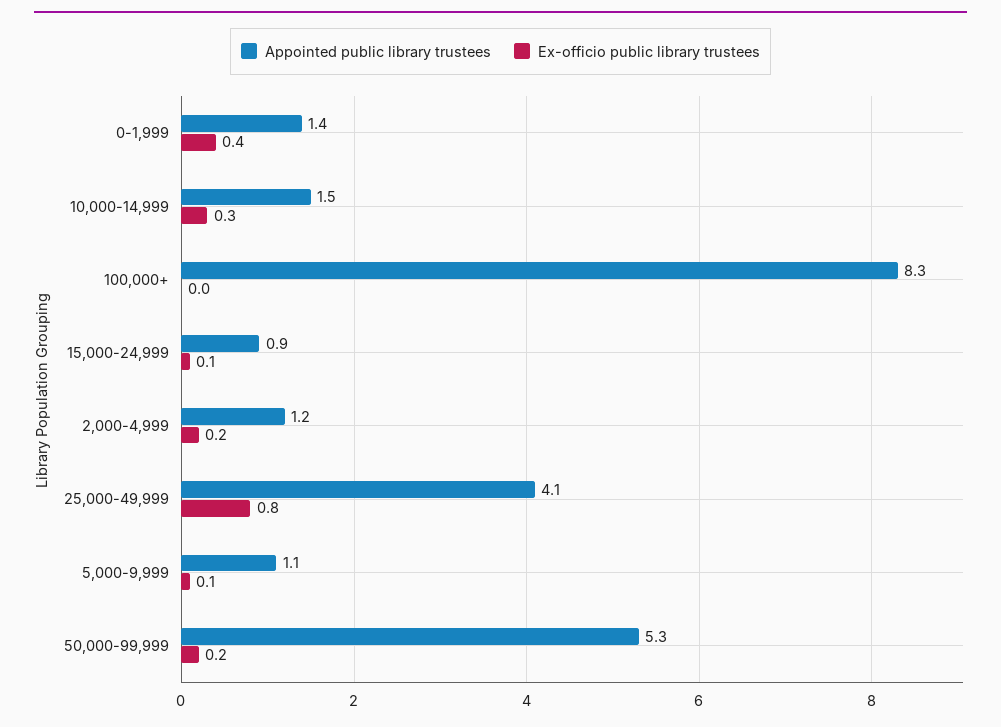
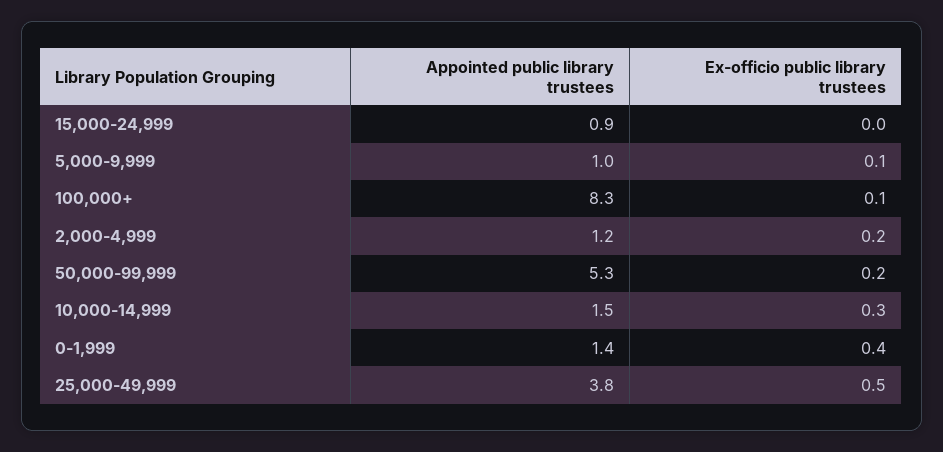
Ex-officio public library trustees, 100,000+: 0 -> 0.1
Ex-officio public library trustees, 15,000-24,999: 0.1 -> 0
Appointed public library trustees, 25,000-49,999: 4.1 -> 3.8
Ex-officio public library trustees, 25,000-49,999: 0.8 -> 0.5
Appointed public library trustees, 5,000-9,999: 1.1 -> 1

